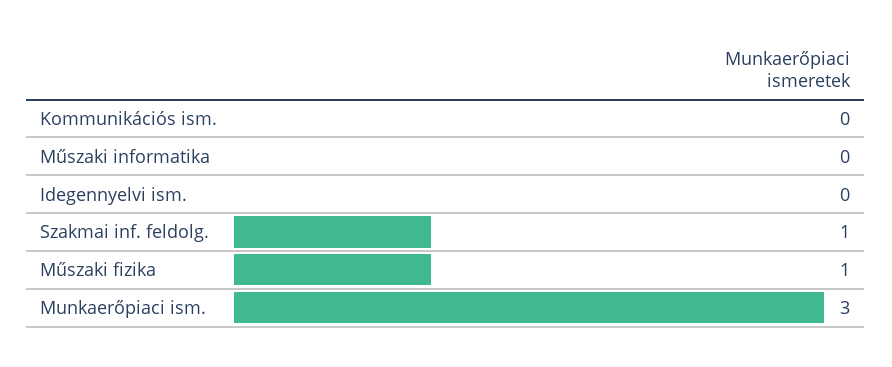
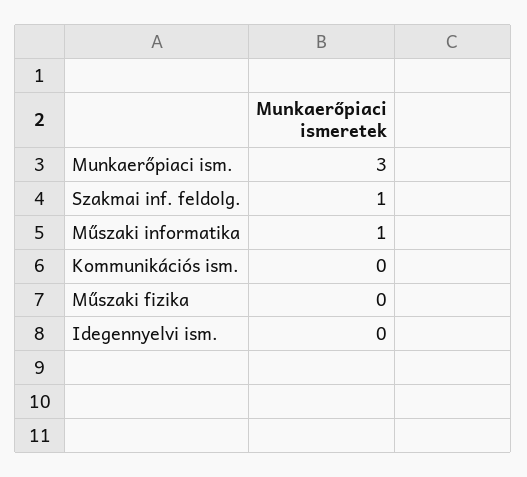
Műszaki informatika: 0 -> 1
Műszaki fizika: 1 -> 0

